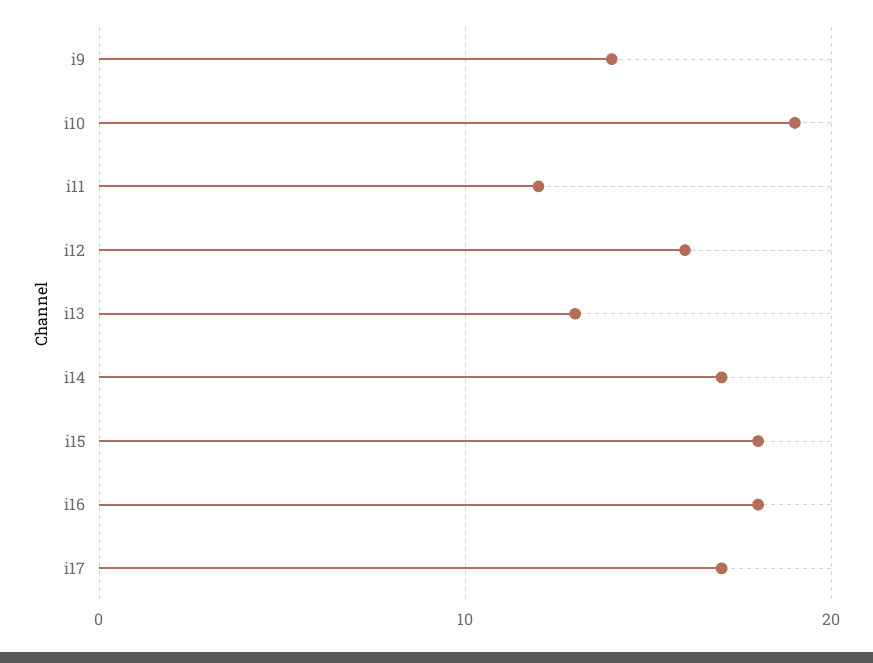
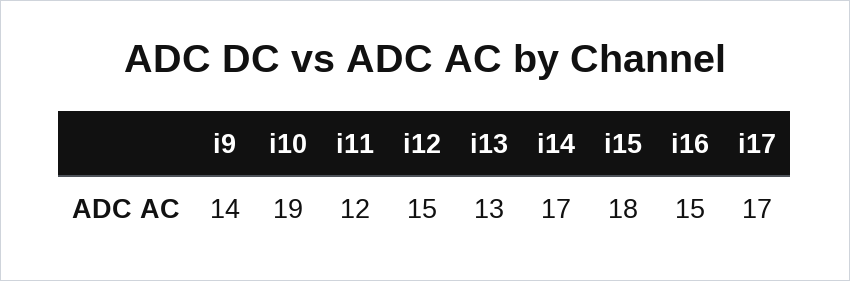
i12: 16 -> 15
i16: 18 -> 15

